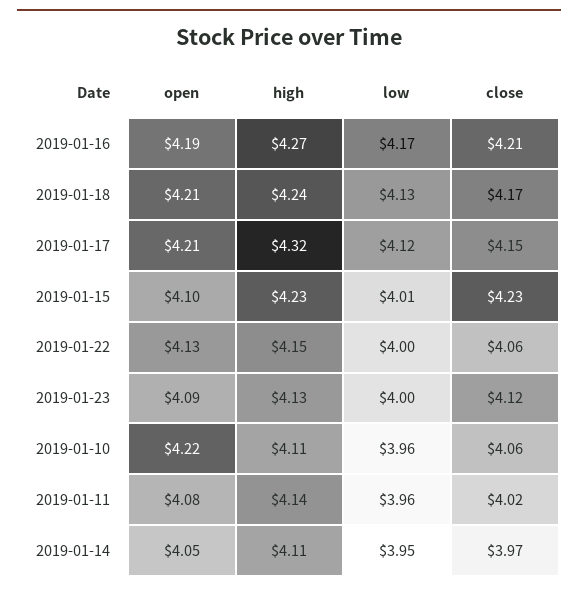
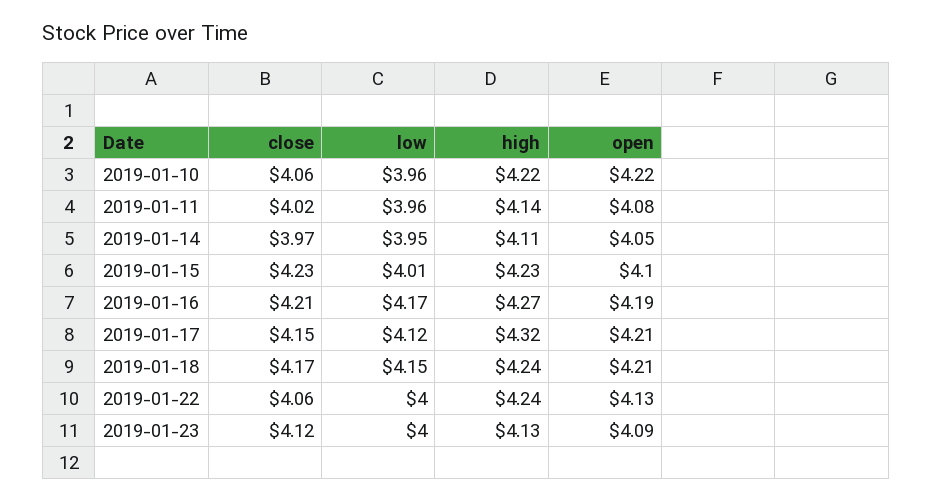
low, 2019-01-18: 4.13 -> 4.15
high, 2019-01-22: 4.15 -> 4.24
high, 2019-01-10: 4.11 -> 4.22

